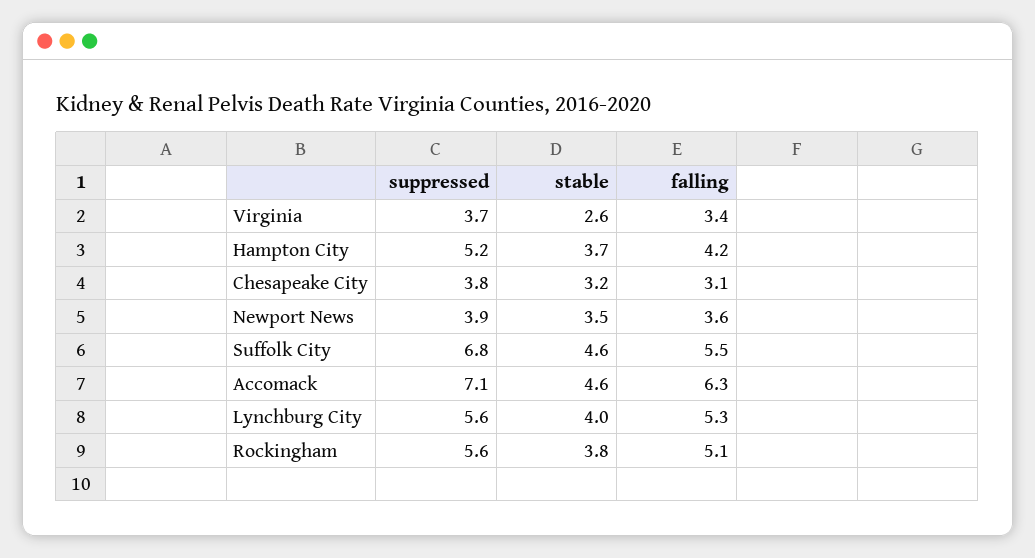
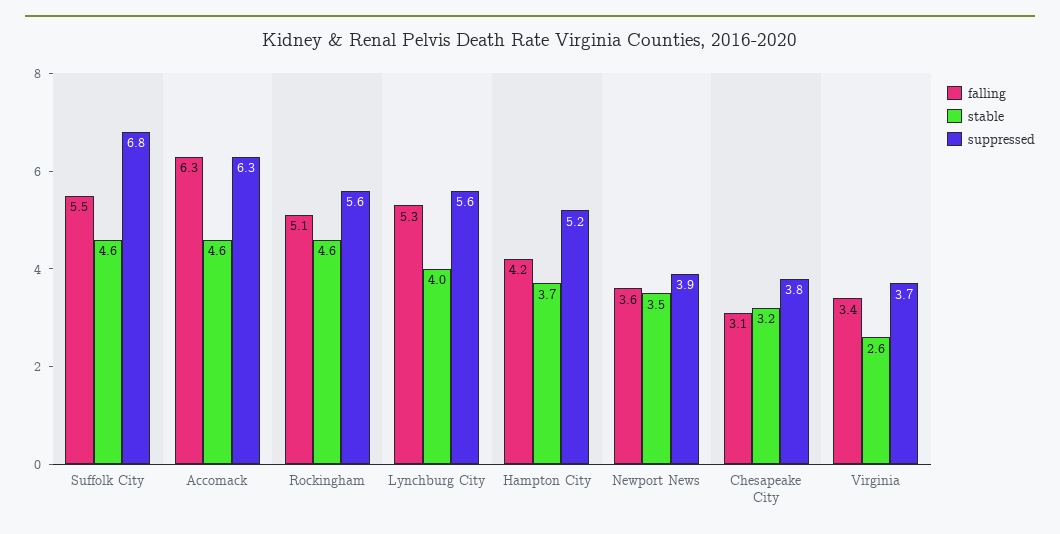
suppressed, Accomack: 7.1 -> 6.3
stable, Rockingham: 3.8 -> 4.6

